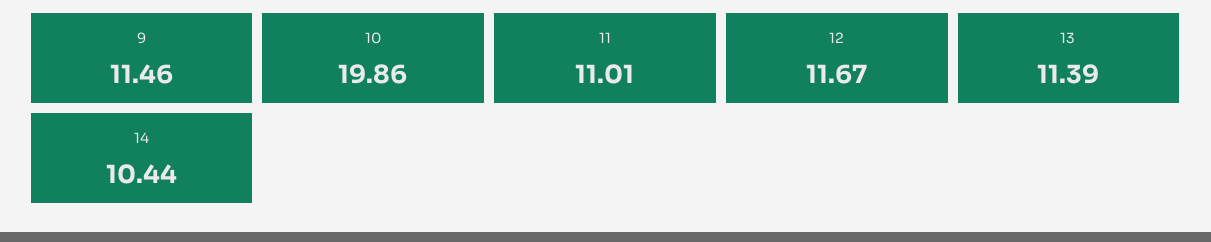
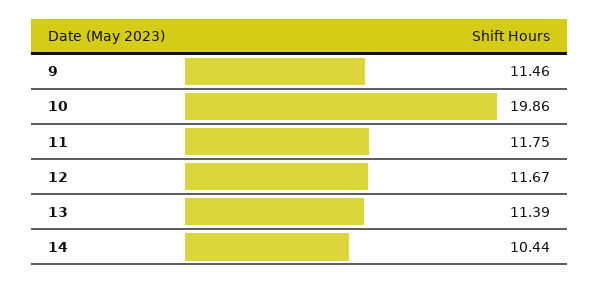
11: 11.01 -> 11.75

